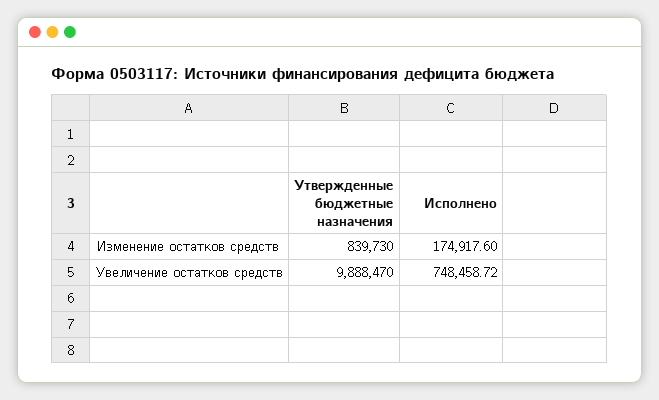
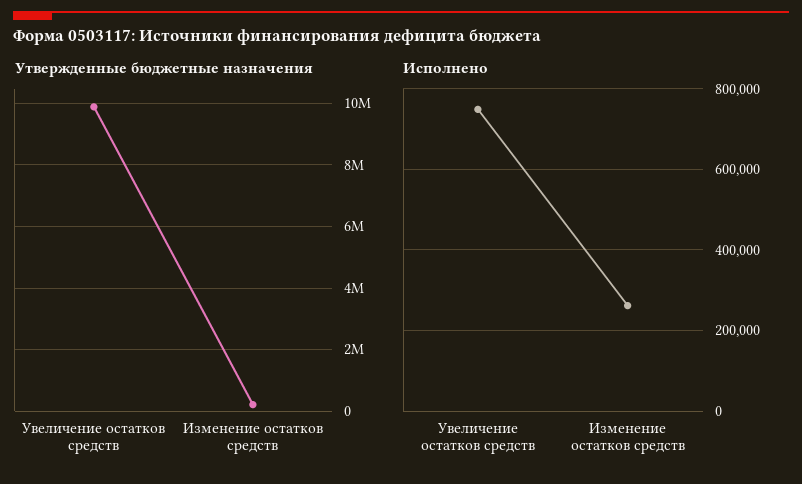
Утвержденные бюджетные назначения, Изменение остатков средств: 839730 -> 200000
Исполнено, Изменение остатков средств: 174917.6 -> 260000

